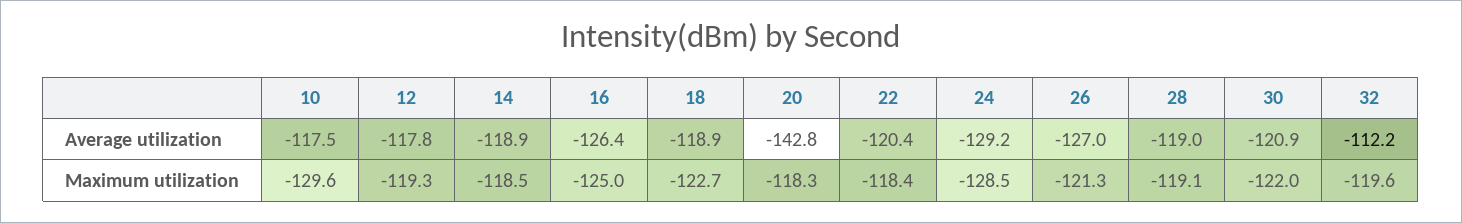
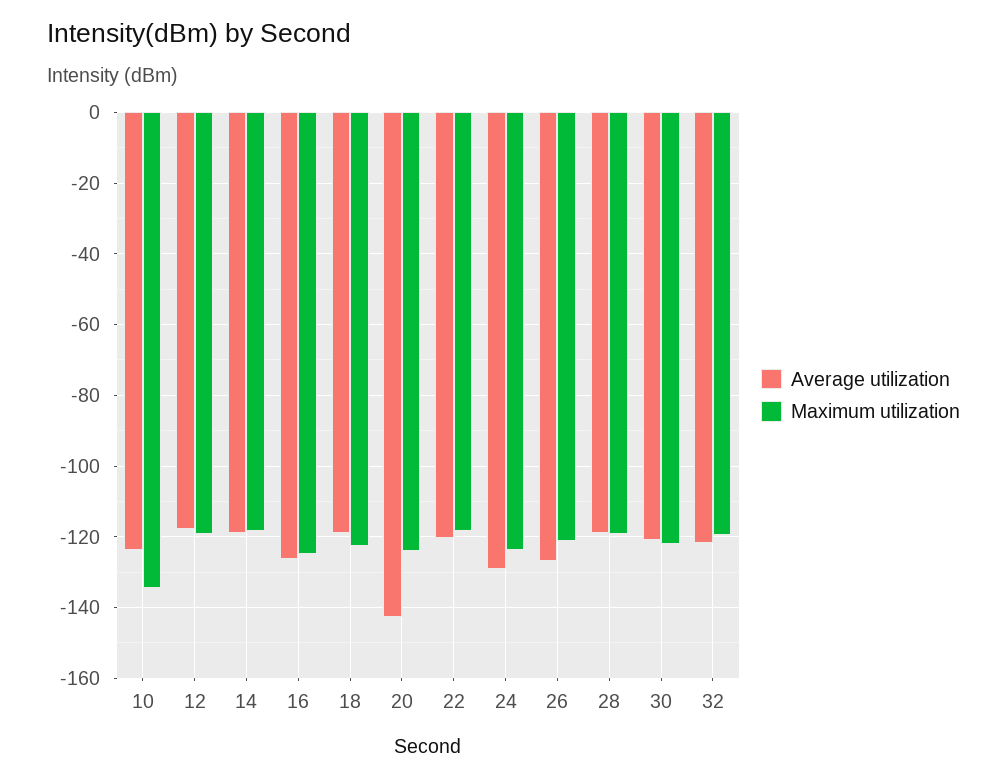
Average utilization, 10: -117.5 -> -124
Average utilization, 32: -112.2 -> -122
Maximum utilization, 10: -129.6 -> -134
Maximum utilization, 20: -118.3 -> -124
Maximum utilization, 24: -128.5 -> -124

